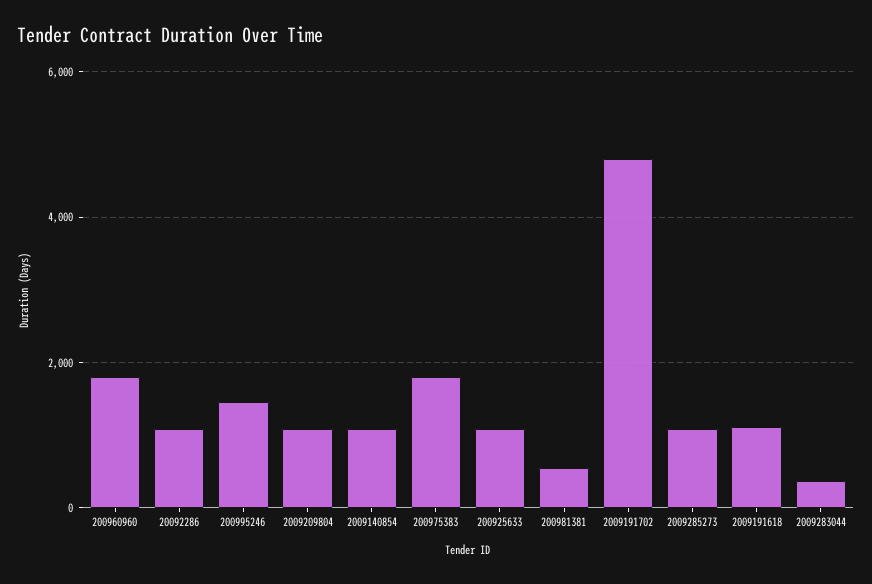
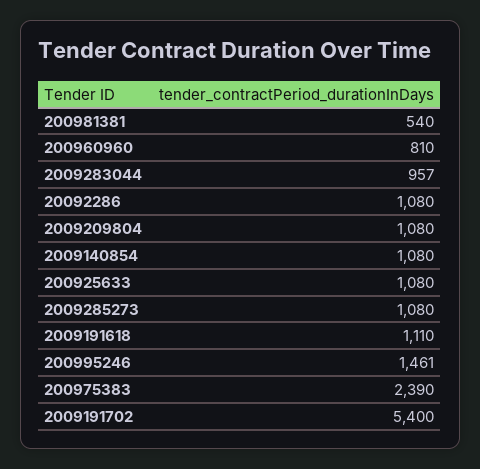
200960960: 1800 -> 810
200975383: 1800 -> 2390
2009191702: 4800 -> 5400
2009283044: 400 -> 957

